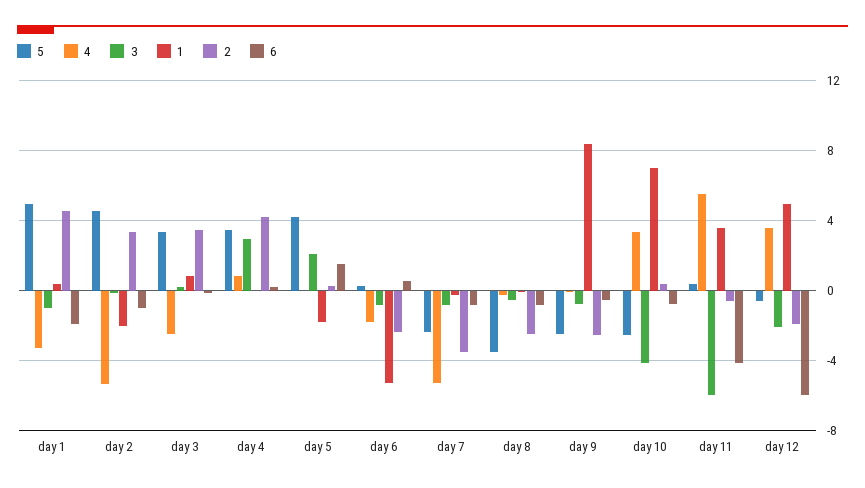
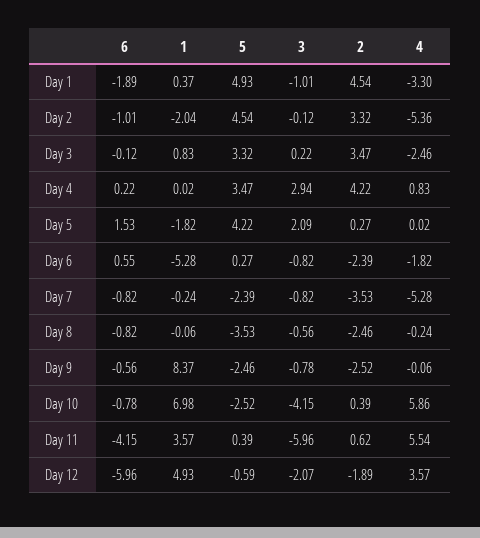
4, day 10: 3.5 -> 5.86
2, day 11: -0.5 -> 0.62

